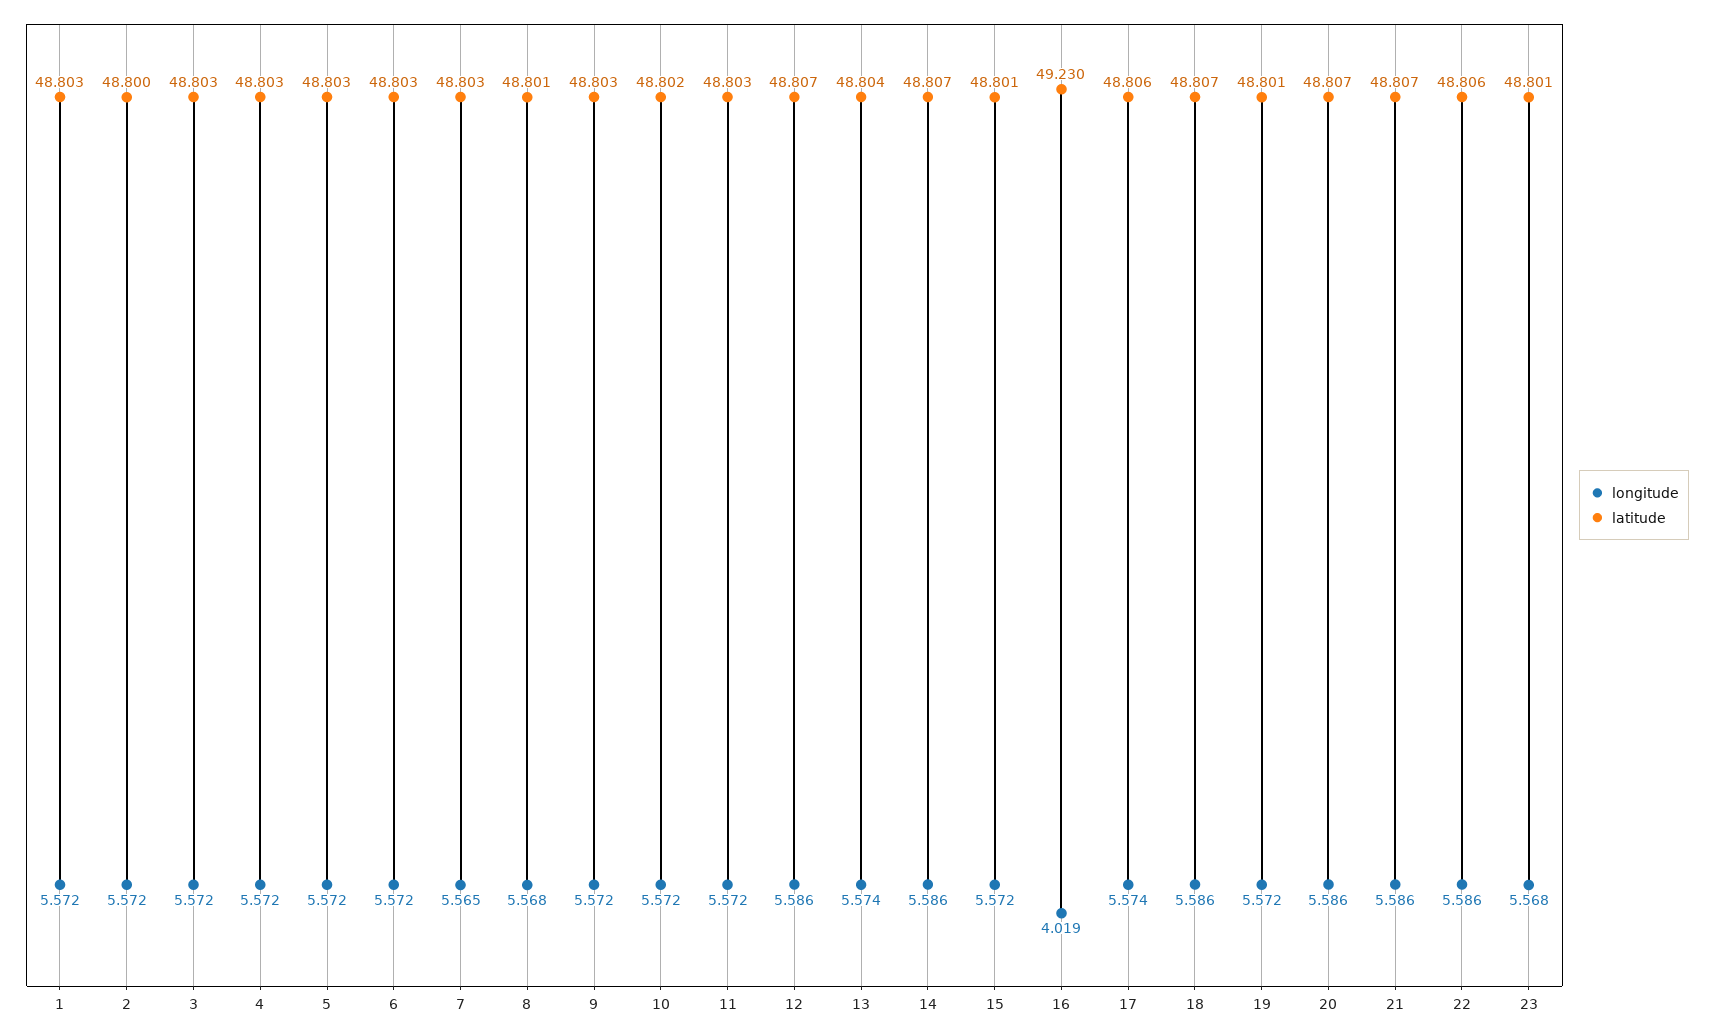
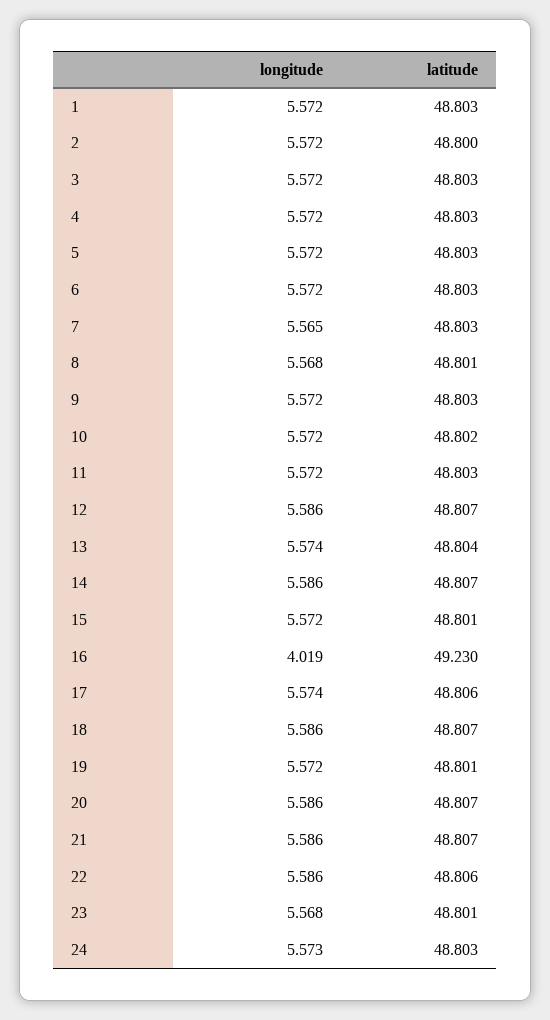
longitude, 24: none -> 5.573
latitude, 24: none -> 48.803

